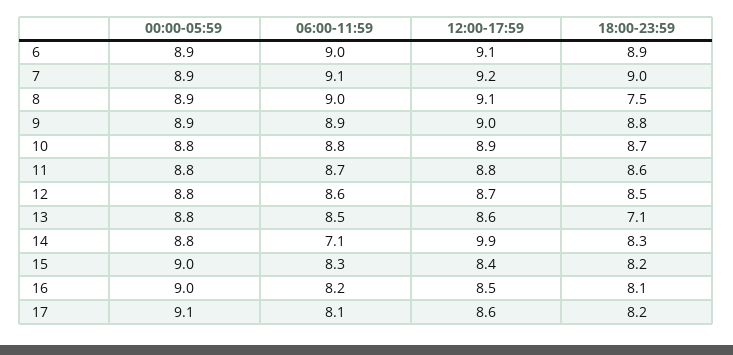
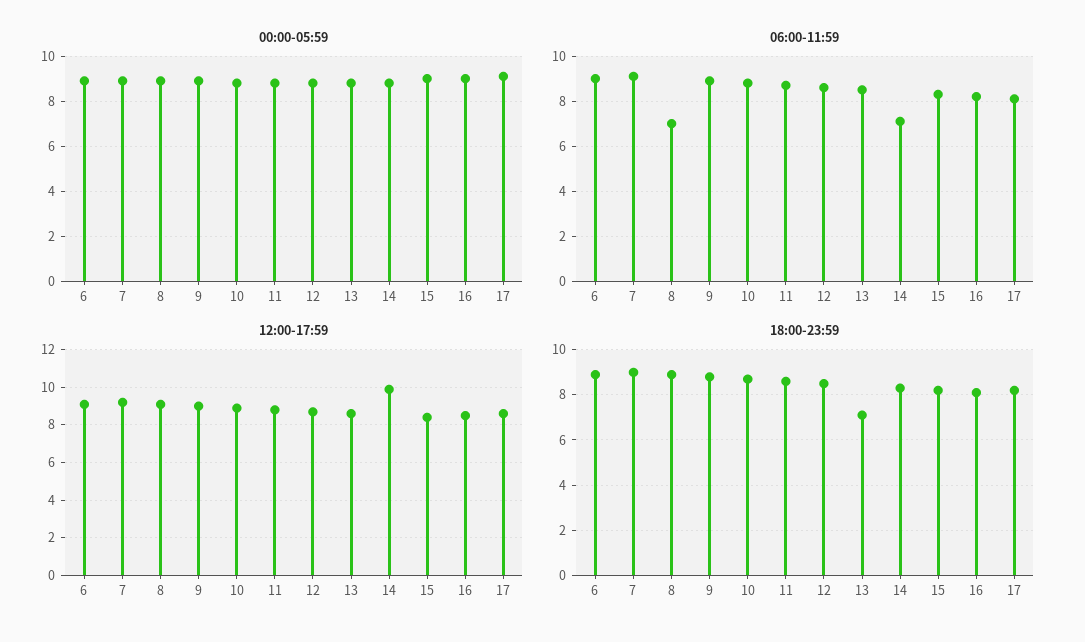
06:00-11:59, 8: 9 -> 7
18:00-23:59, 8: 7.5 -> 9

